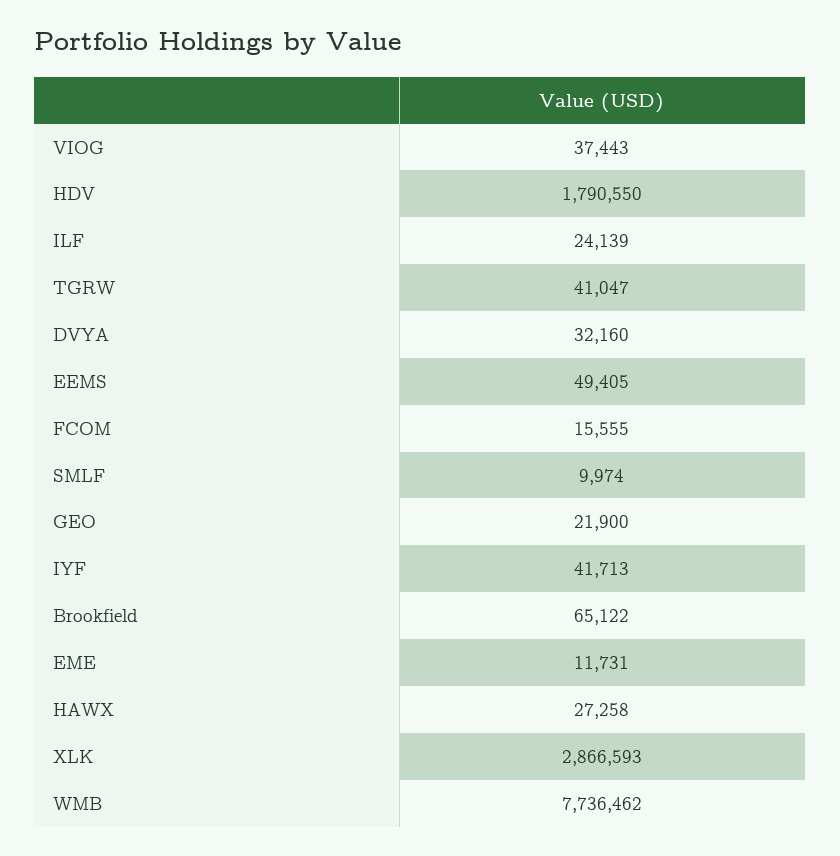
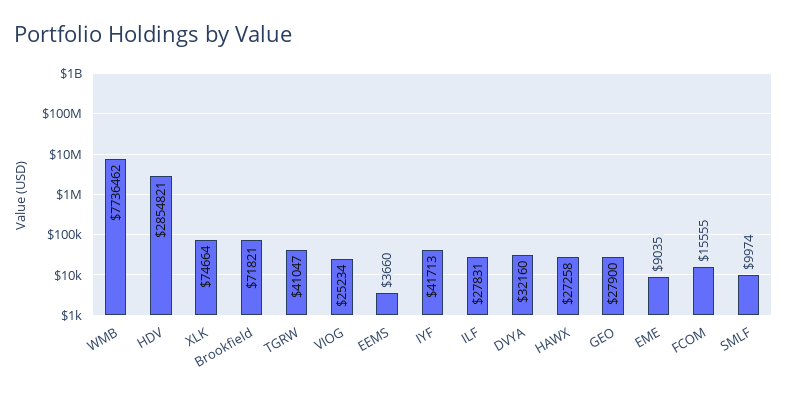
VIOG: 37443 -> 25234
HDV: 1790550 -> 2854821
ILF: 24139 -> 27831
EEMS: 49405 -> 3660
GEO: 21900 -> 27900
Brookfield: 65122 -> 71821
EME: 11731 -> 9035
XLK: 2866593 -> 74664

